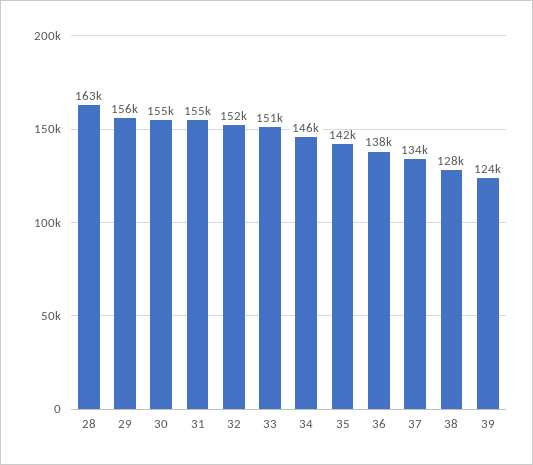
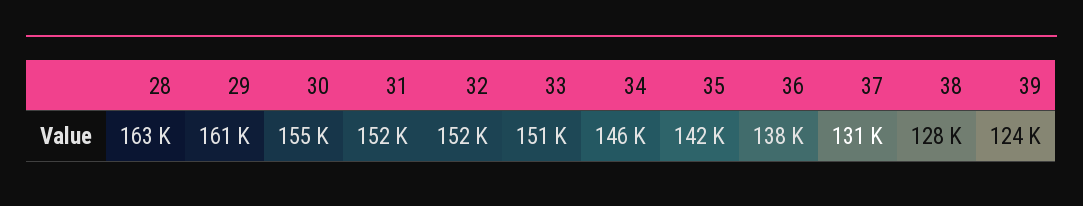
29: 156000 -> 161000
31: 155000 -> 152000
37: 134000 -> 131000

